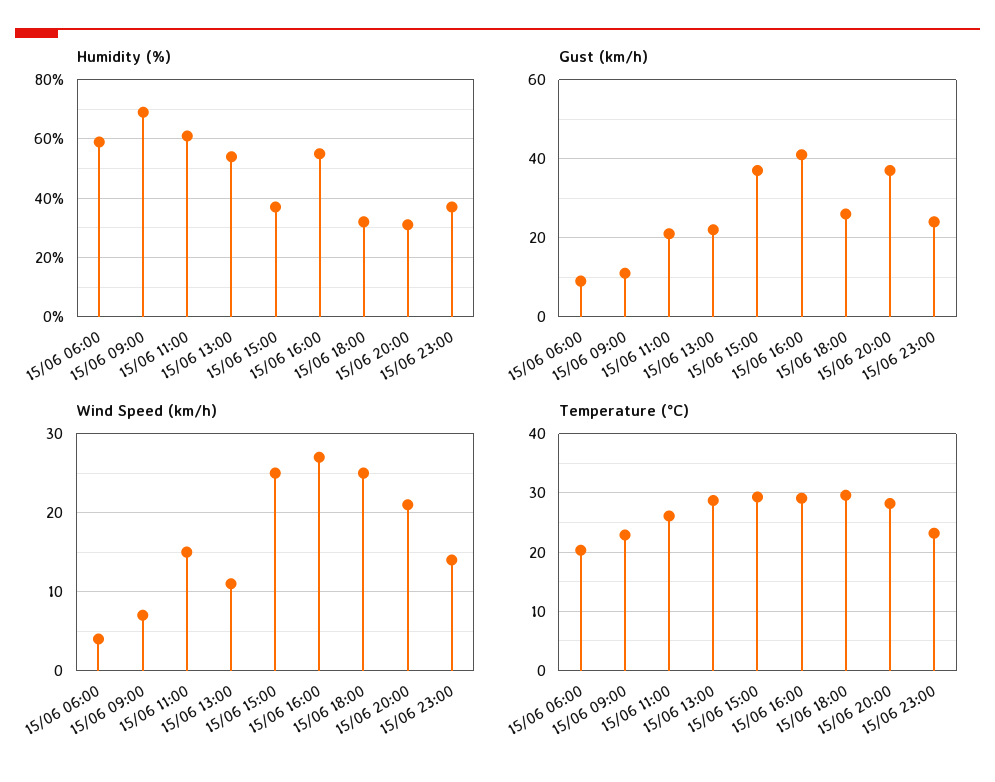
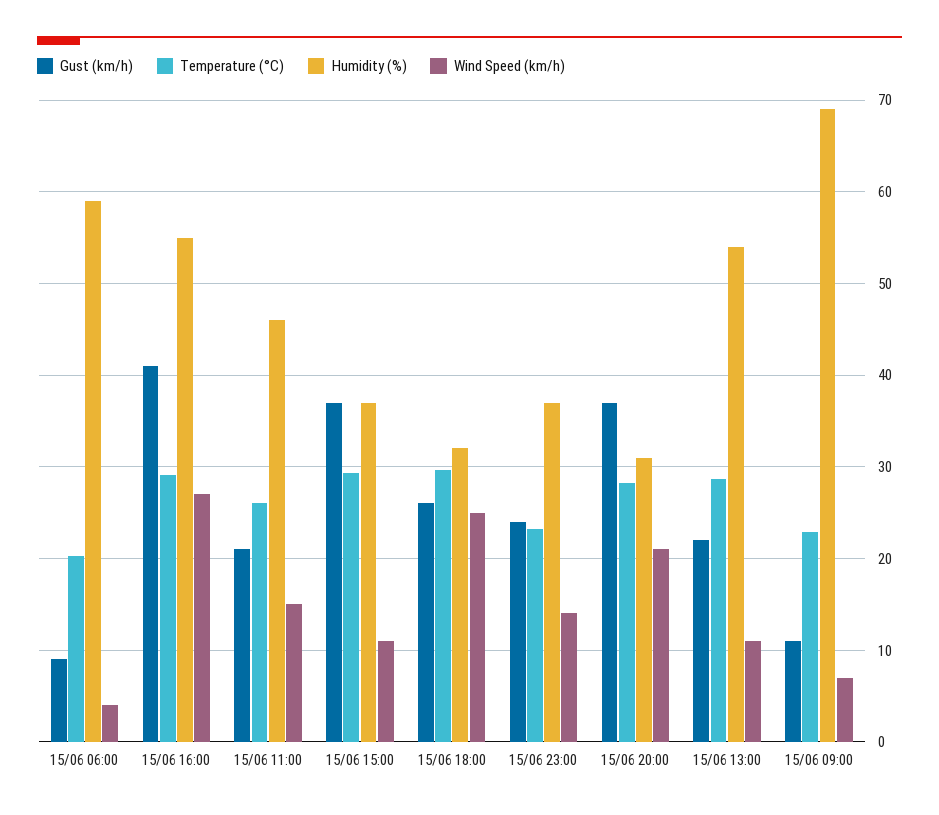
Humidity (%), 15/06 11:00: 60 -> 46
Wind Speed (km/h), 15/06 15:00: 25 -> 11

